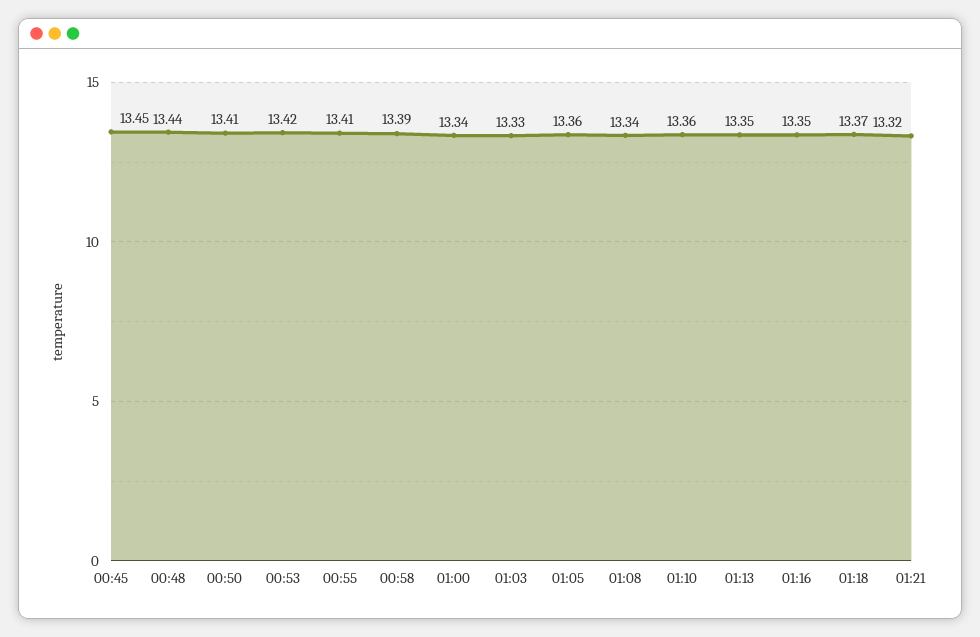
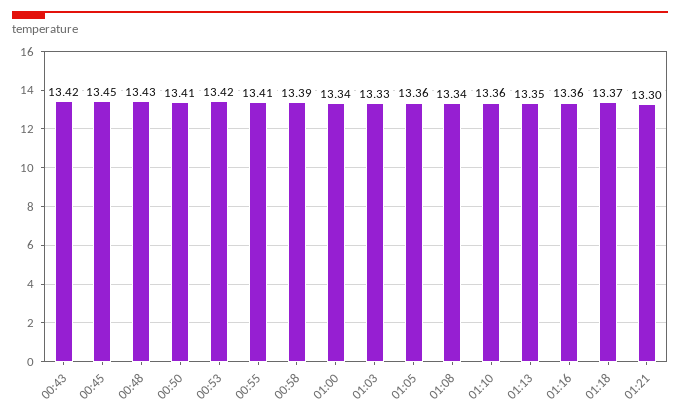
00:48: 13.44 -> 13.43
01:16: 13.35 -> 13.36
01:21: 13.32 -> 13.3
00:43: none -> 13.42

